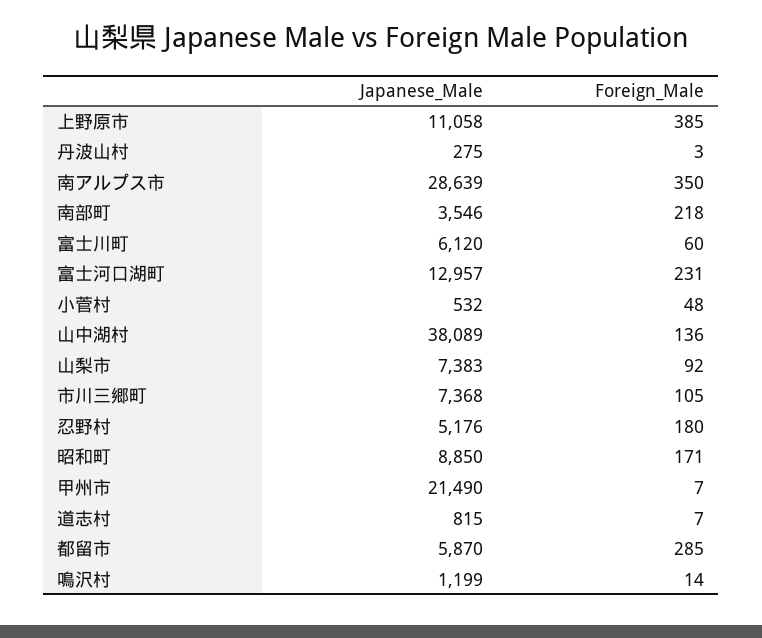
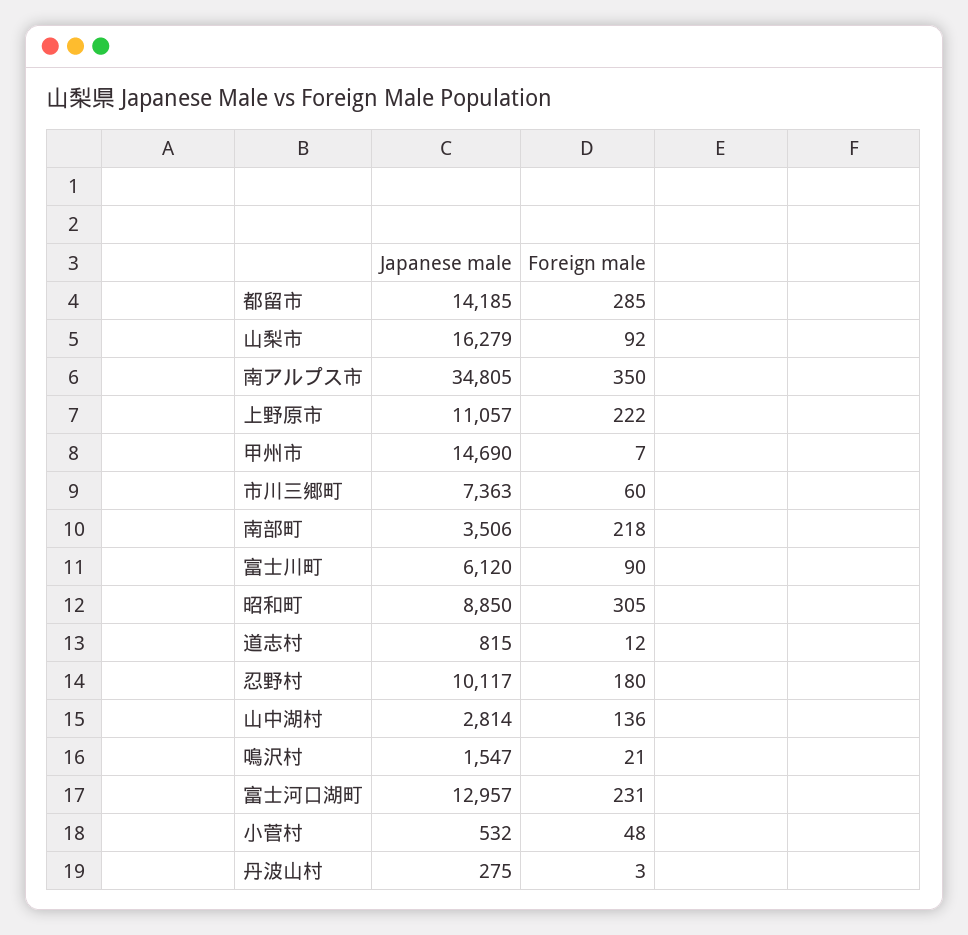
Japanese_Male, 上野原市: 11058 -> 11057
Foreign_Male, 上野原市: 385 -> 222
Japanese_Male, 南アルプス市: 28639 -> 34805
Japanese_Male, 南部町: 3546 -> 3506
Foreign_Male, 富士川町: 60 -> 90
Japanese_Male, 山中湖村: 38089 -> 2814
Japanese_Male, 山梨市: 7383 -> 16279
Japanese_Male, 市川三郷町: 7368 -> 7363
Foreign_Male, 市川三郷町: 105 -> 60
Japanese_Male, 忍野村: 5176 -> 10117
Foreign_Male, 昭和町: 171 -> 305
Japanese_Male, 甲州市: 21490 -> 14690
Foreign_Male, 道志村: 7 -> 12
Japanese_Male, 都留市: 5870 -> 14185
Japanese_Male, 鳴沢村: 1199 -> 1547
Foreign_Male, 鳴沢村: 14 -> 21

